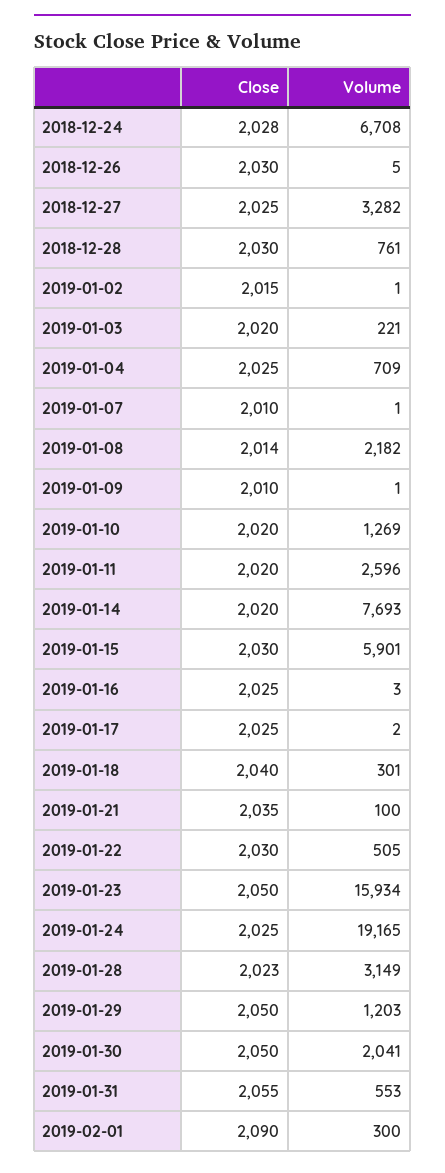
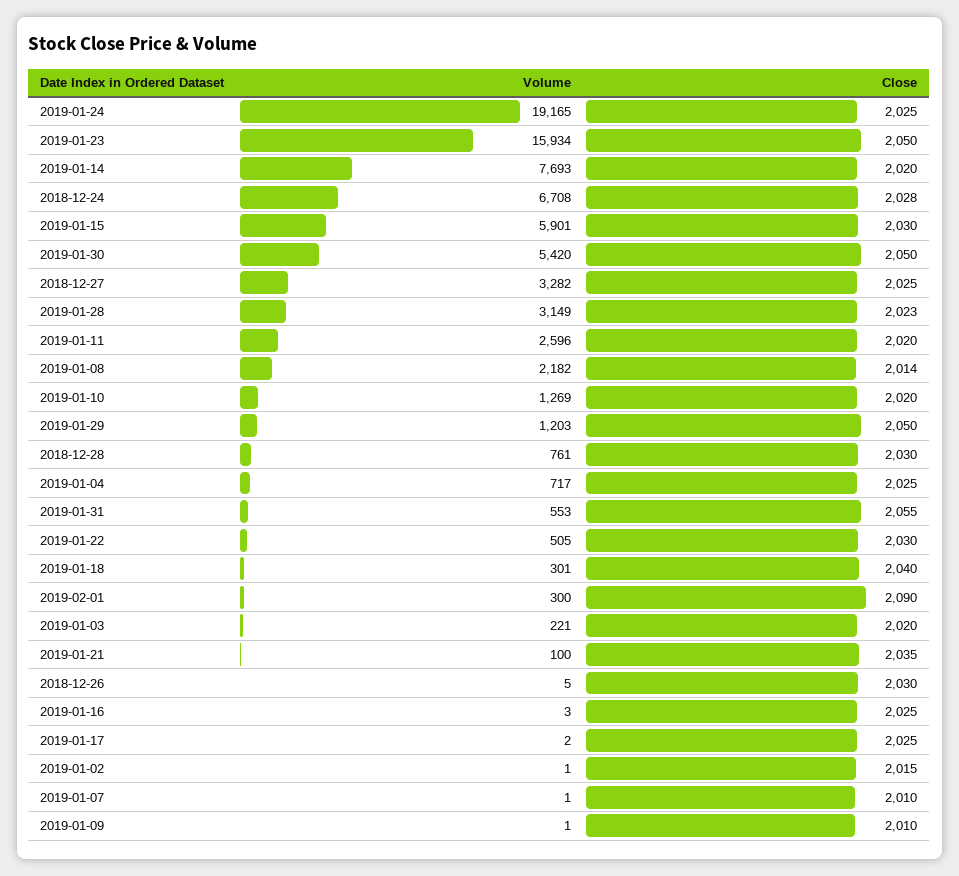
Volume, 2019-01-04: 709 -> 717
Volume, 2019-01-30: 2041 -> 5420

